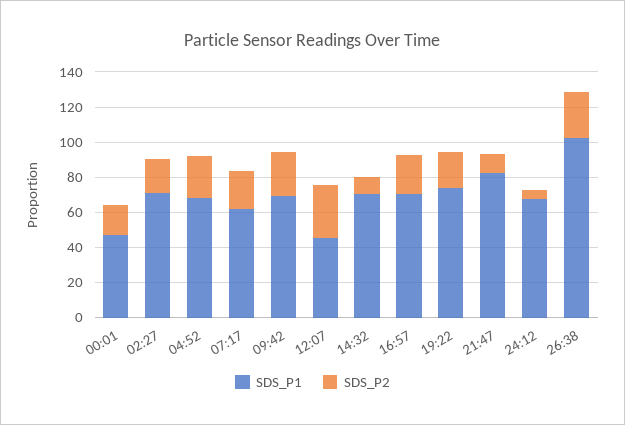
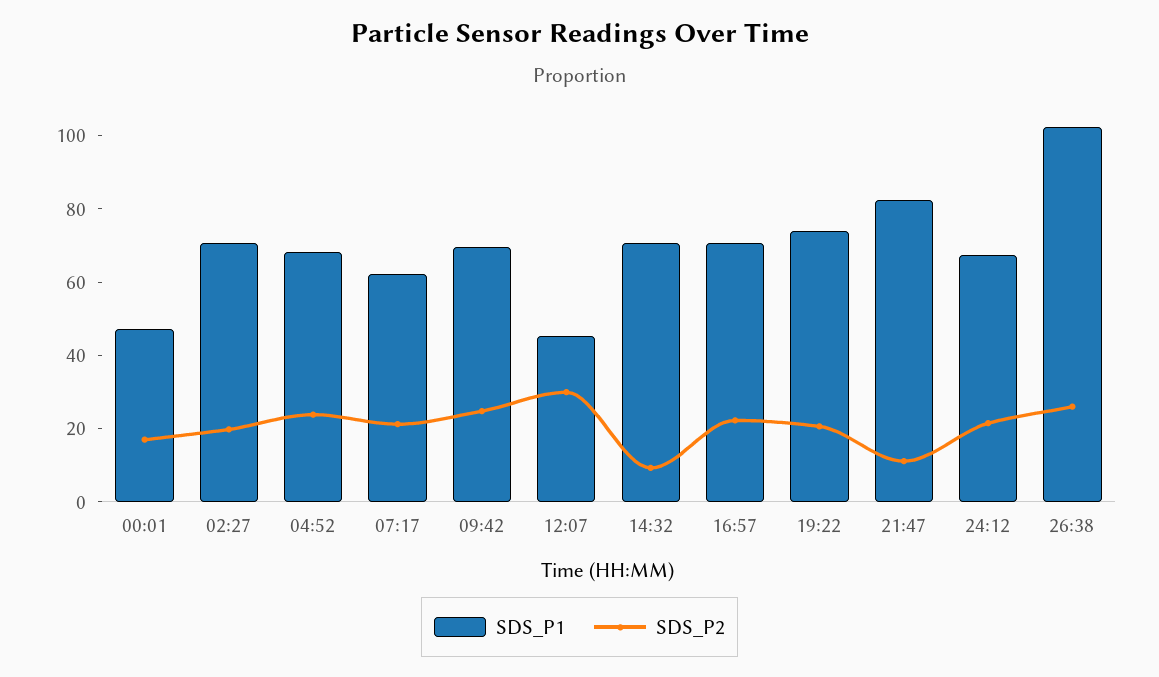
SDS_P2, 24:12: 5 -> 20

